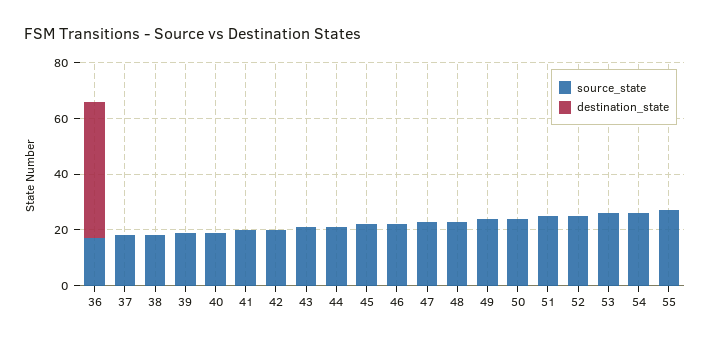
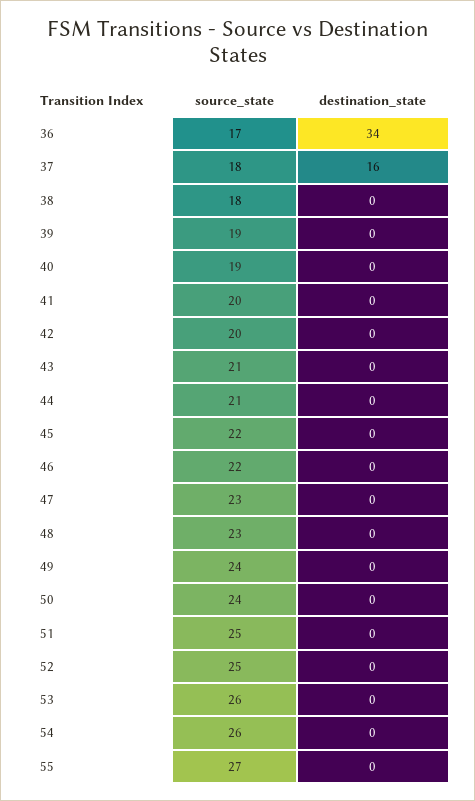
destination_state, 36: 50 -> 34
destination_state, 37: 0 -> 16

